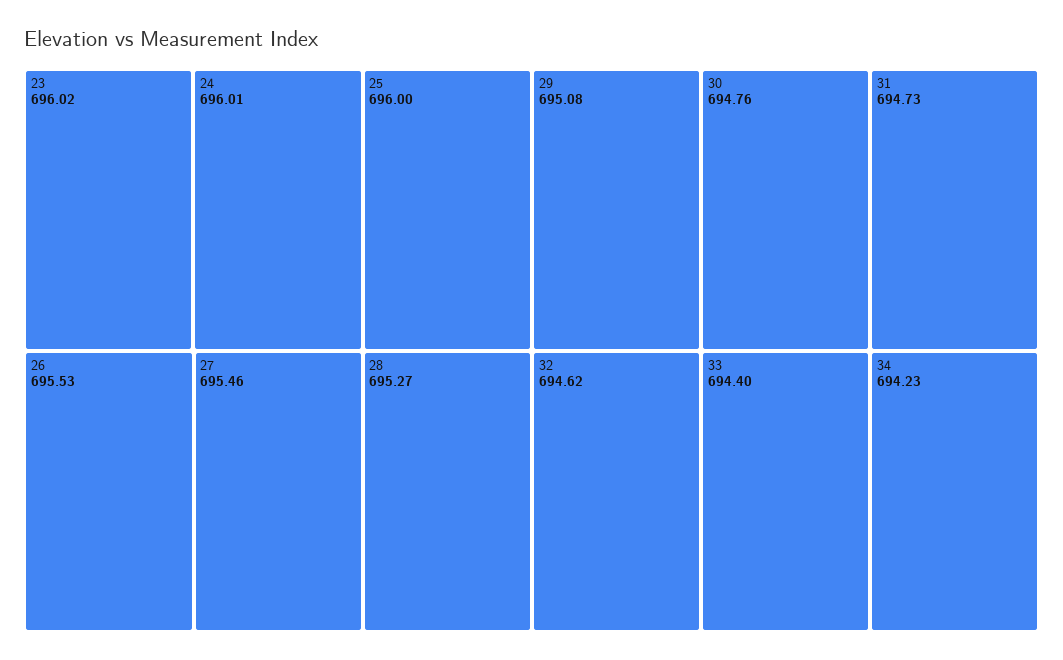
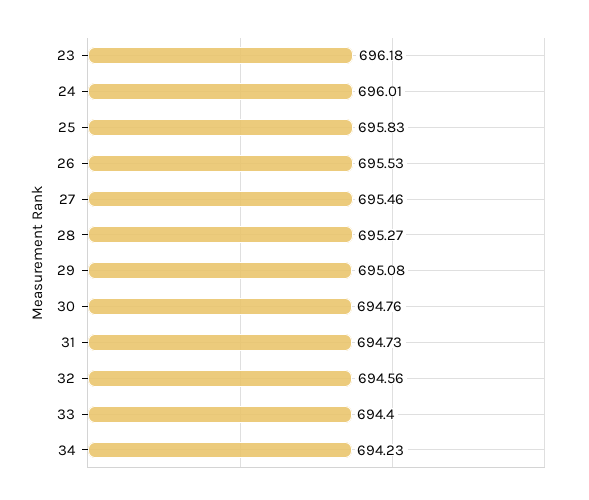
23: 696.02 -> 696.18
25: 696 -> 695.83
32: 694.62 -> 694.56

